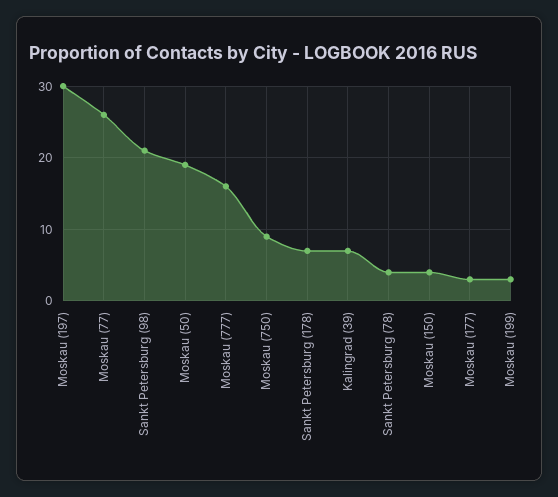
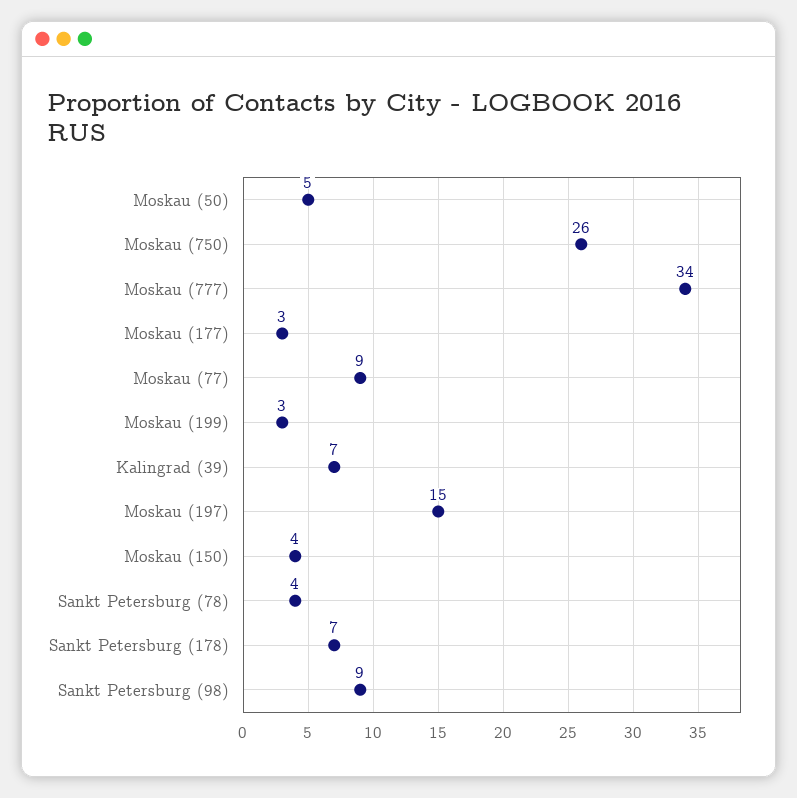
Moskau (197): 30 -> 15
Moskau (77): 26 -> 9
Sankt Petersburg (98): 21 -> 9
Moskau (50): 19 -> 5
Moskau (777): 16 -> 34
Moskau (750): 9 -> 26

